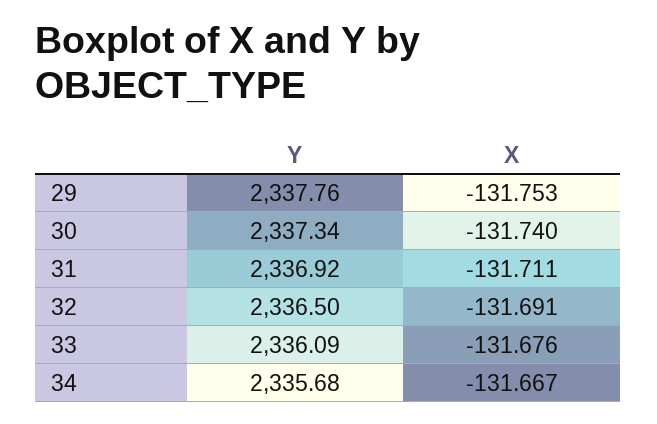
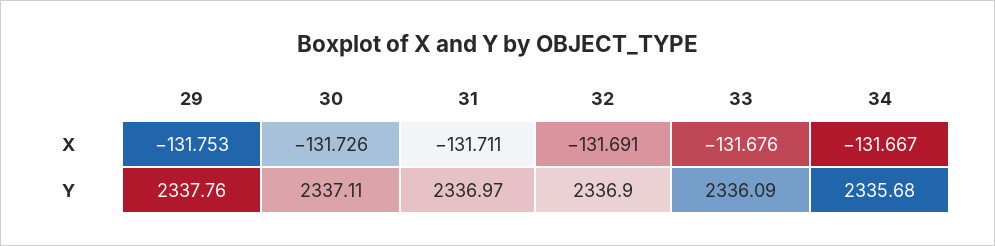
Y, 30: 2337.34 -> 2337.11
X, 30: -131.74 -> -131.726
Y, 31: 2336.92 -> 2336.97
Y, 32: 2336.5 -> 2336.9

